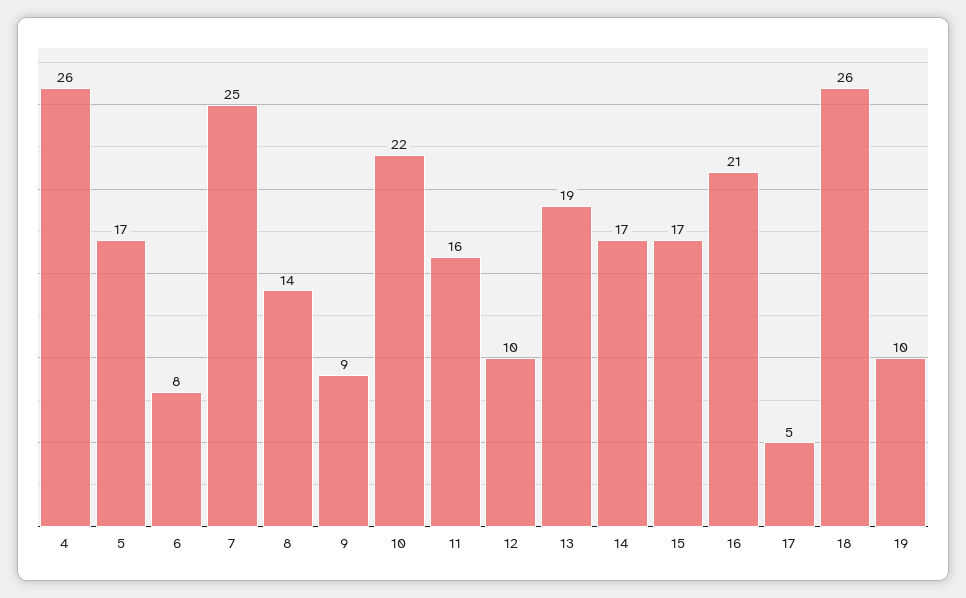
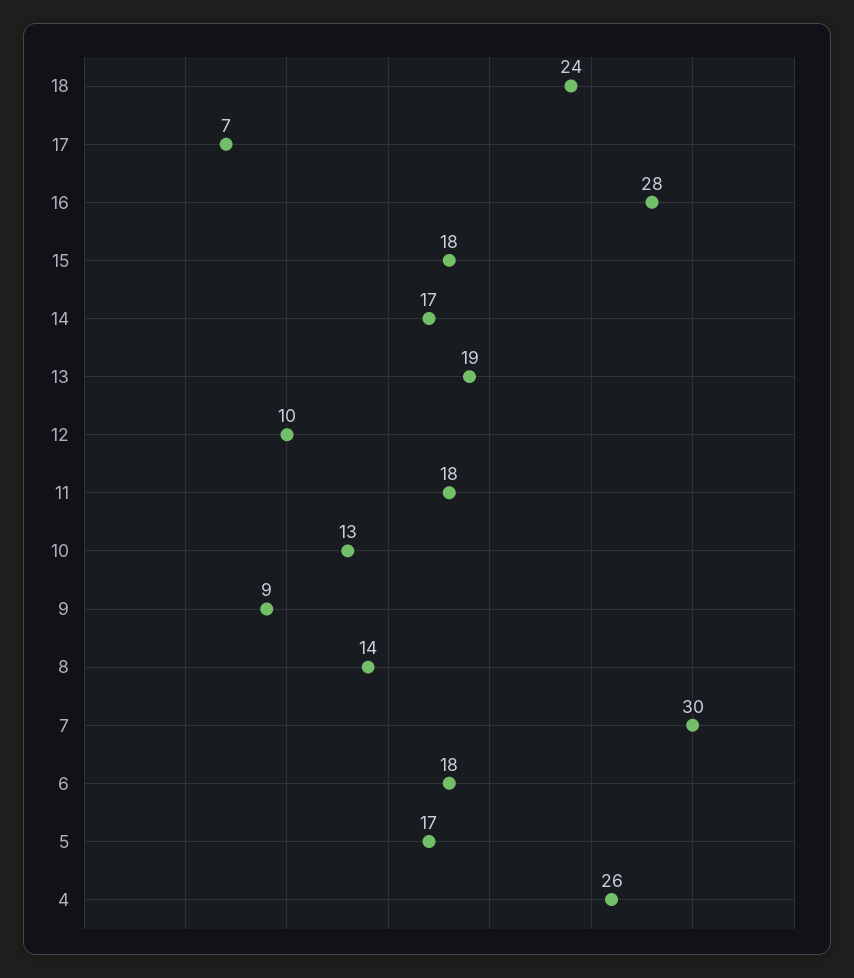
6: 8 -> 18
7: 25 -> 30
10: 22 -> 13
11: 16 -> 18
15: 17 -> 18
16: 21 -> 28
17: 5 -> 7
18: 26 -> 24
19: 10 -> none

